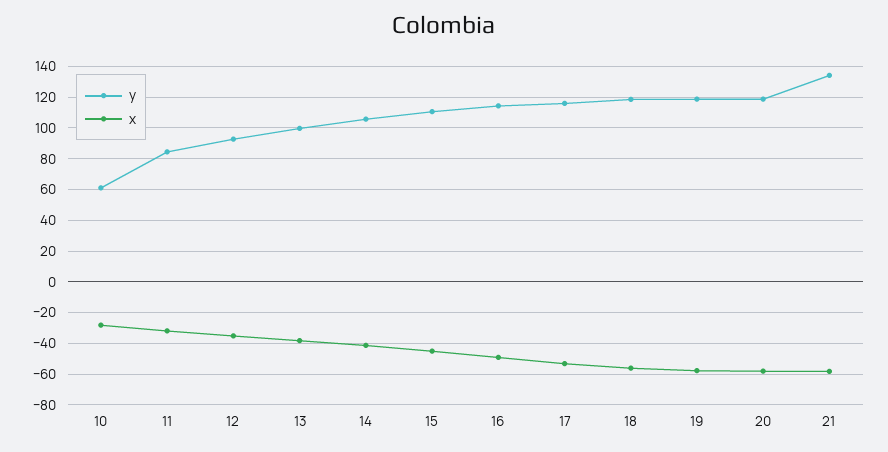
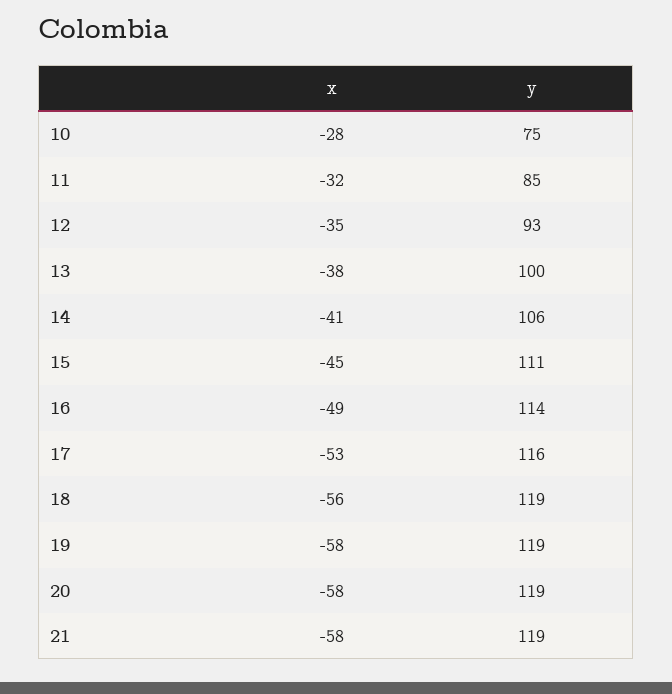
y, 10: 60 -> 75
y, 21: 135 -> 119

